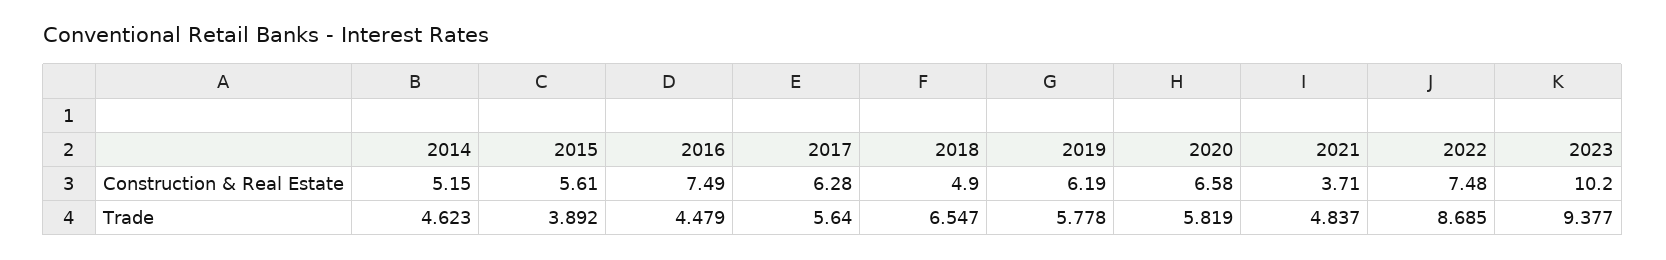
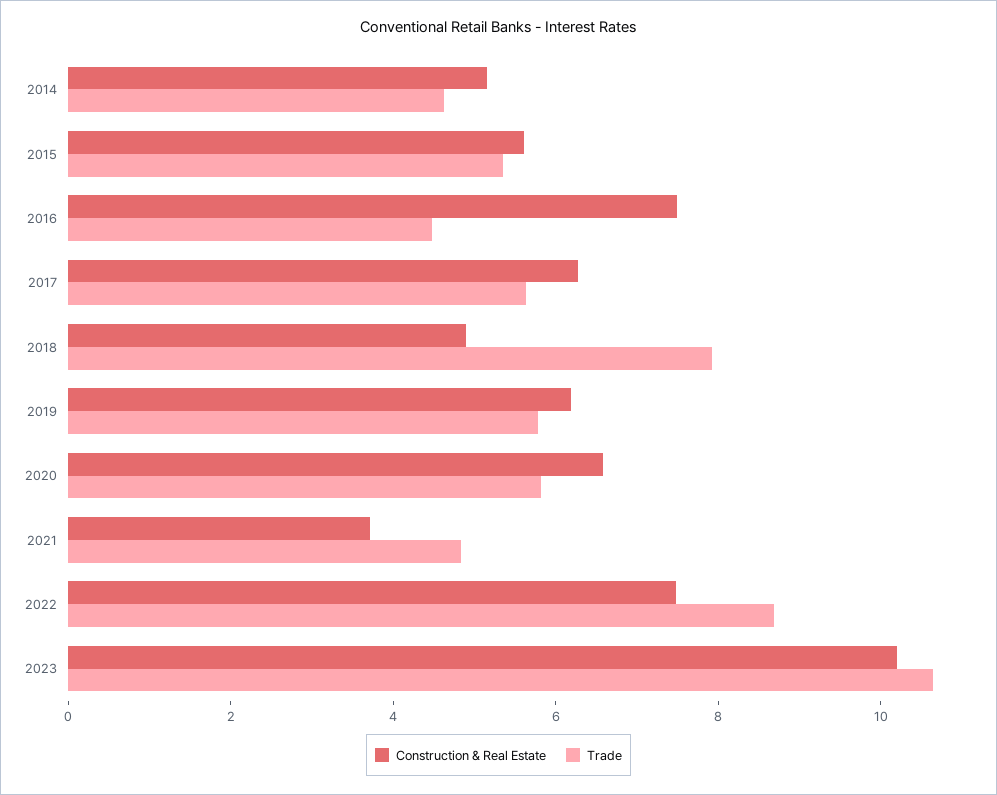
Trade, 2015: 3.892 -> 5.5
Trade, 2018: 6.547 -> 8
Trade, 2023: 9.377 -> 10.5

